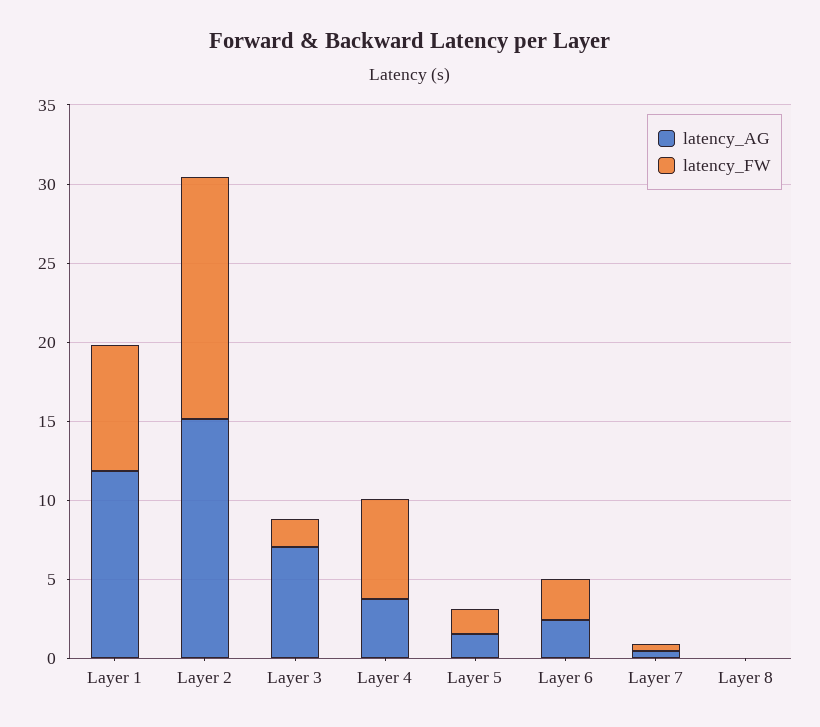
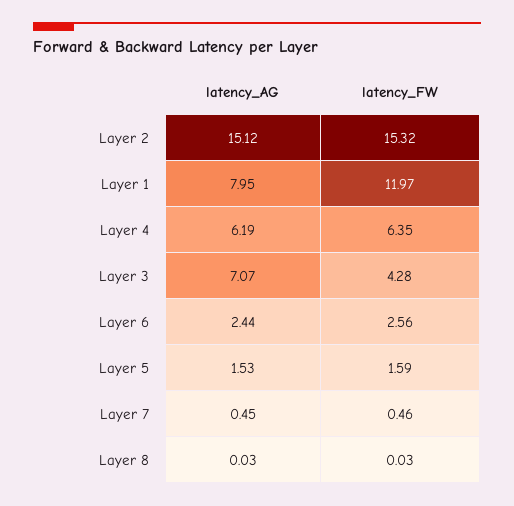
latency_AG, Layer 1: 12 -> 7.95
latency_FW, Layer 1: 8 -> 11.97
latency_FW, Layer 3: 2 -> 4.28
latency_AG, Layer 4: 4 -> 6.19

